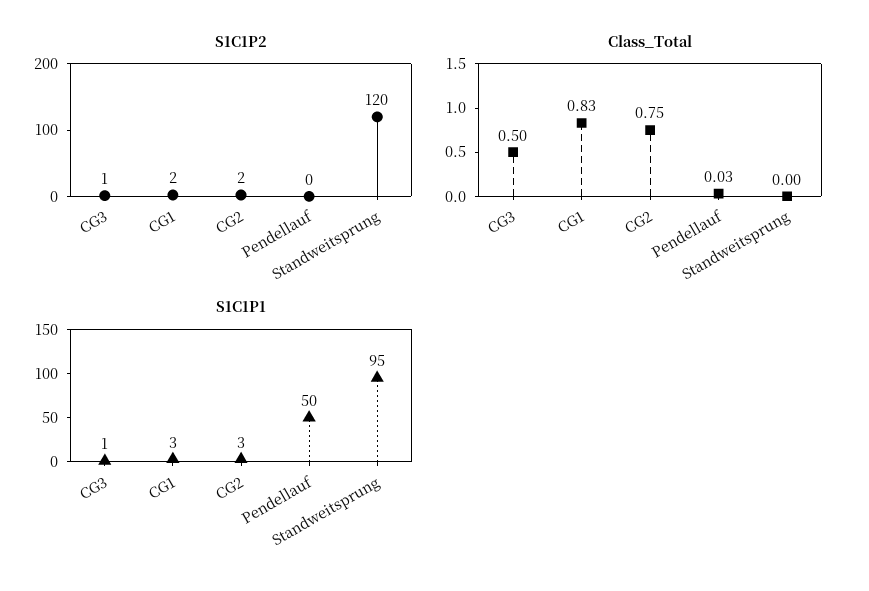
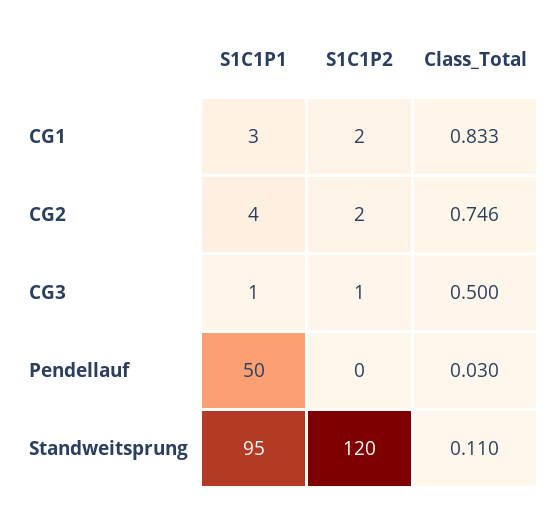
Class_Total, Standweitsprung: 0 -> 0.11
S1C1P1, CG2: 3 -> 4

